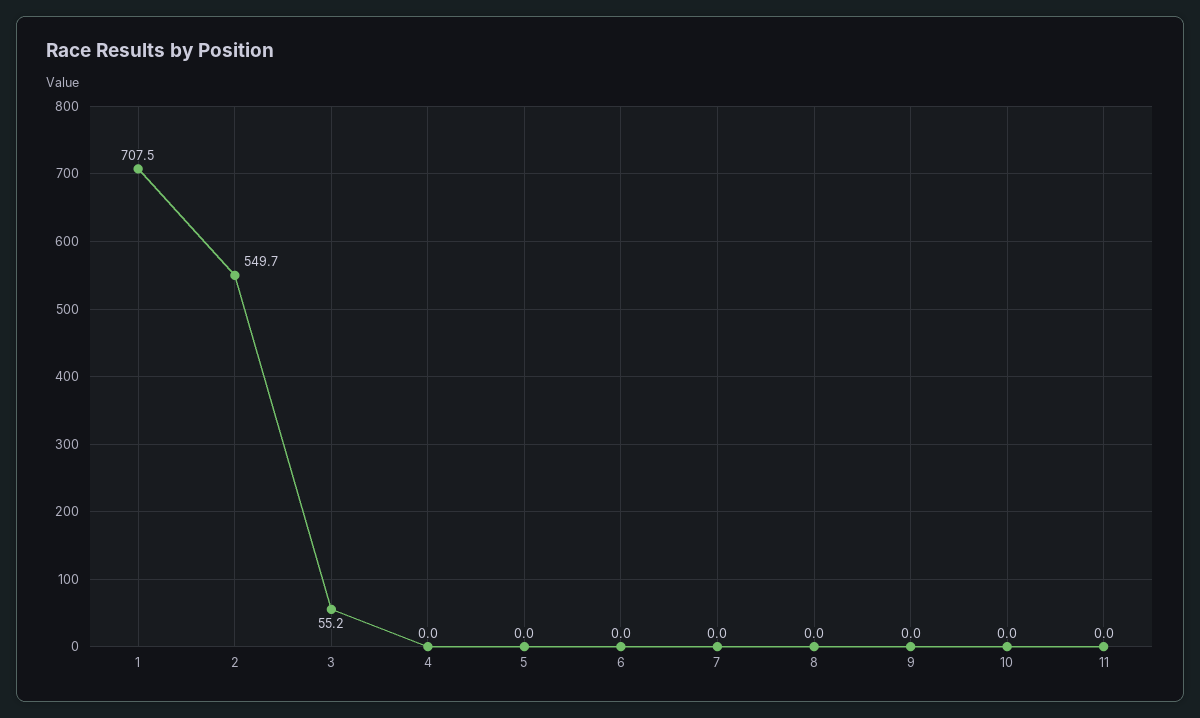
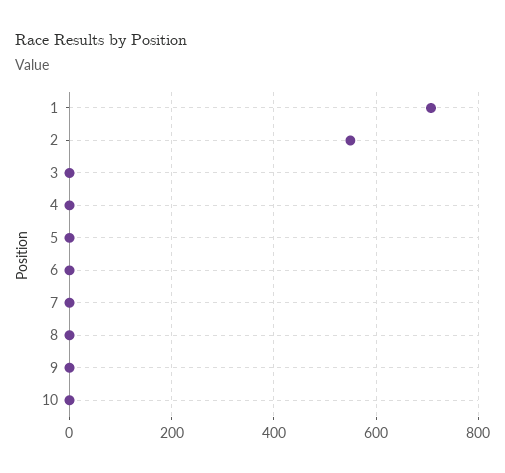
3: 55.2 -> 0
11: 0 -> none

